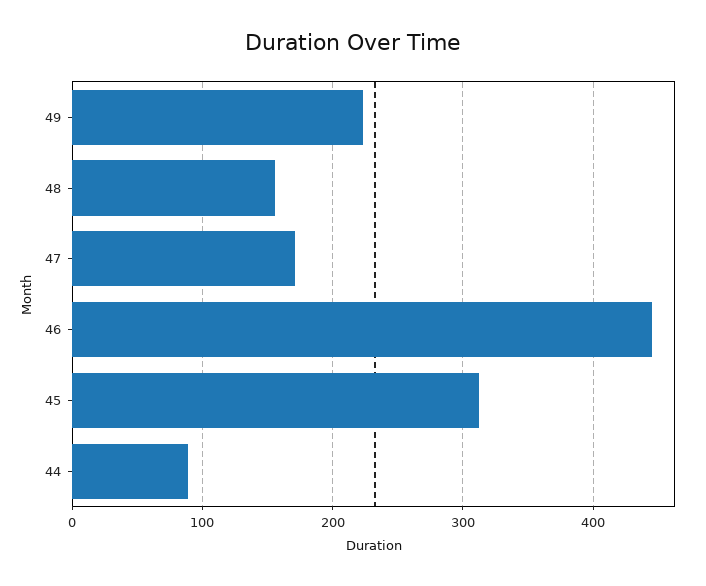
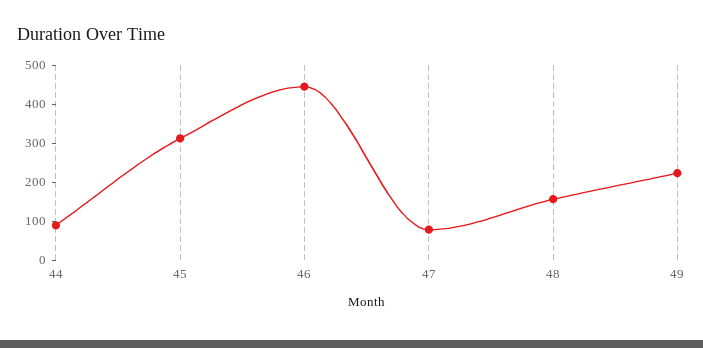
47: 170 -> 75

